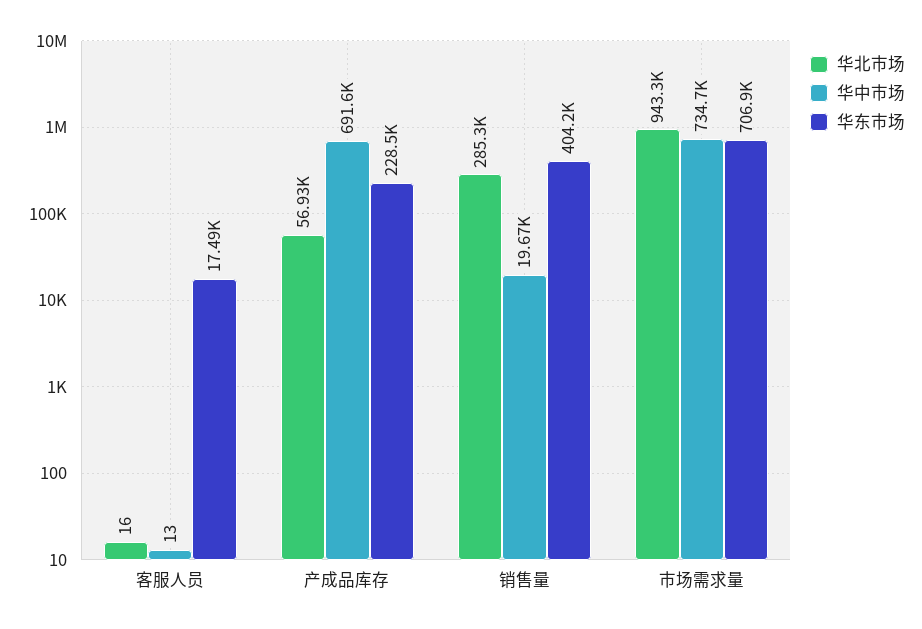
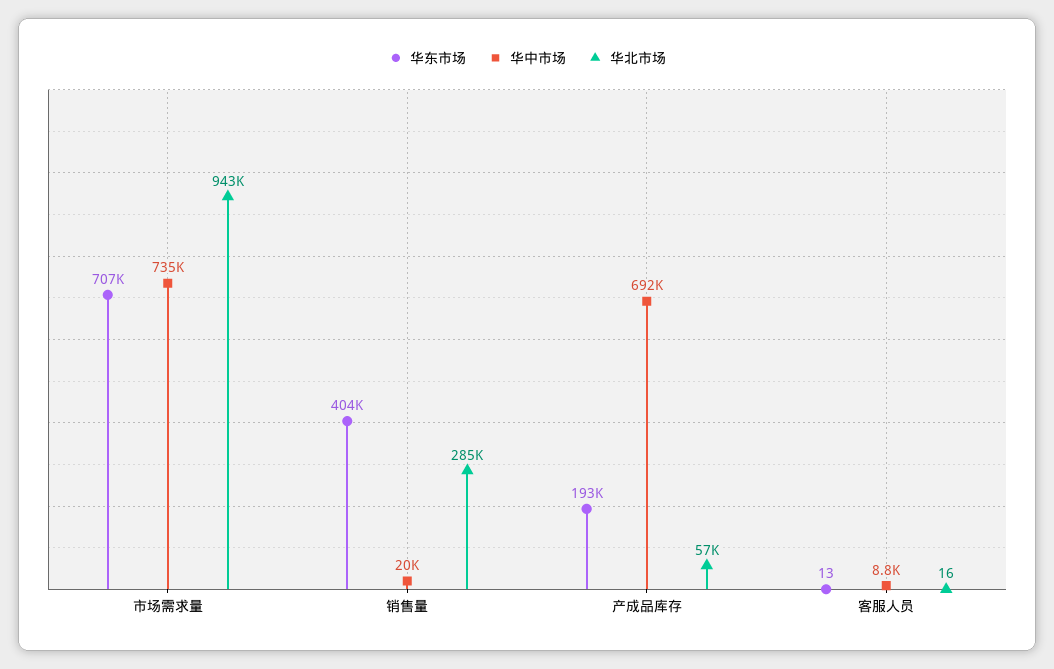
华中市场, 客服人员: 13 -> 8800
华东市场, 客服人员: 17490 -> 13
华东市场, 产成品库存: 228500 -> 193000

